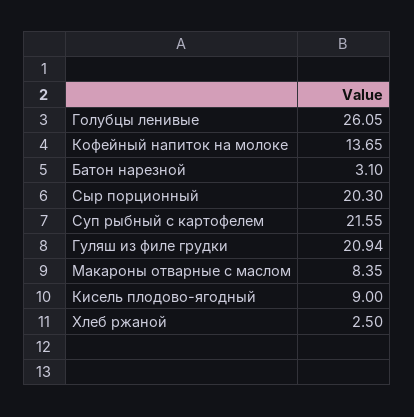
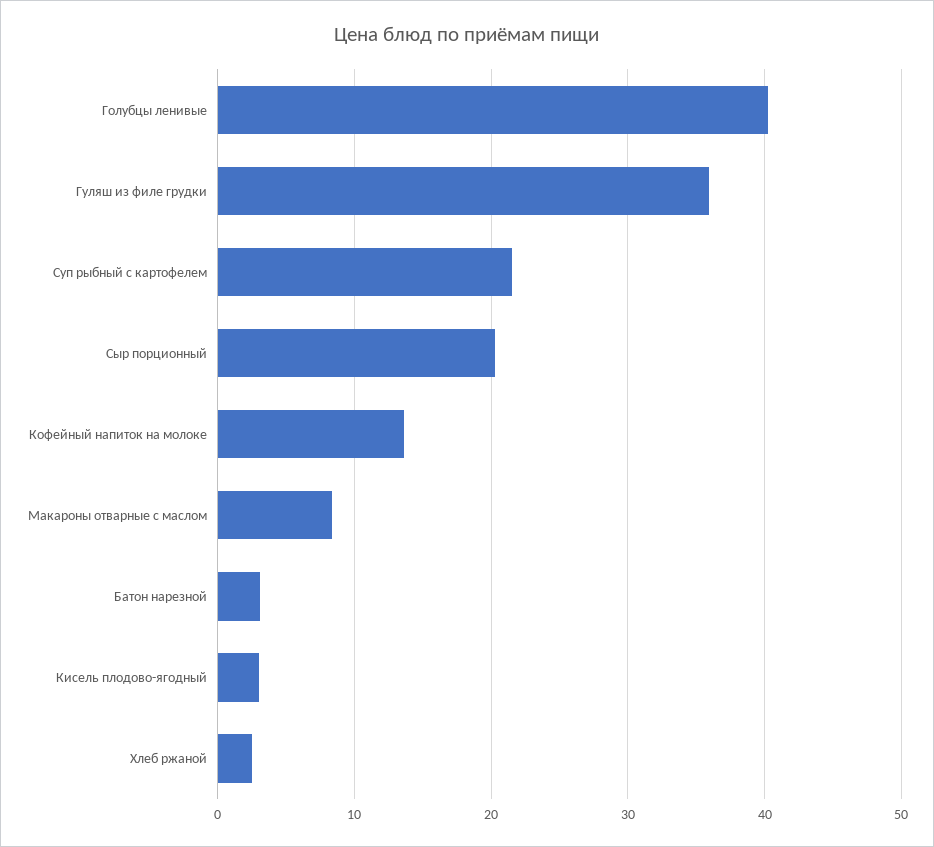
Голубцы ленивые: 26.05 -> 40
Гуляш из филе грудки: 20.94 -> 36
Кисель плодово-ягодный: 9 -> 3

